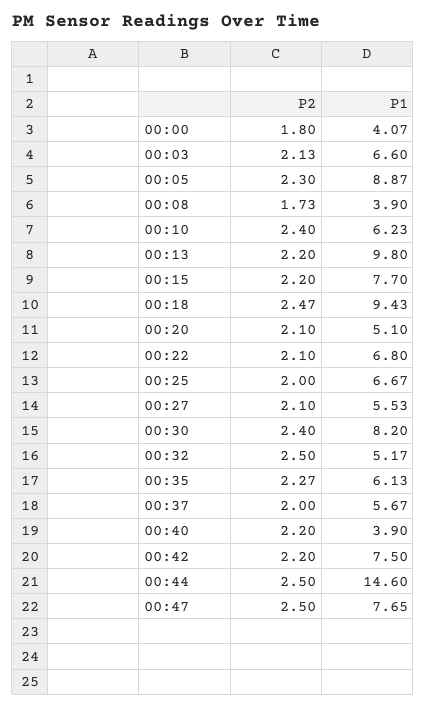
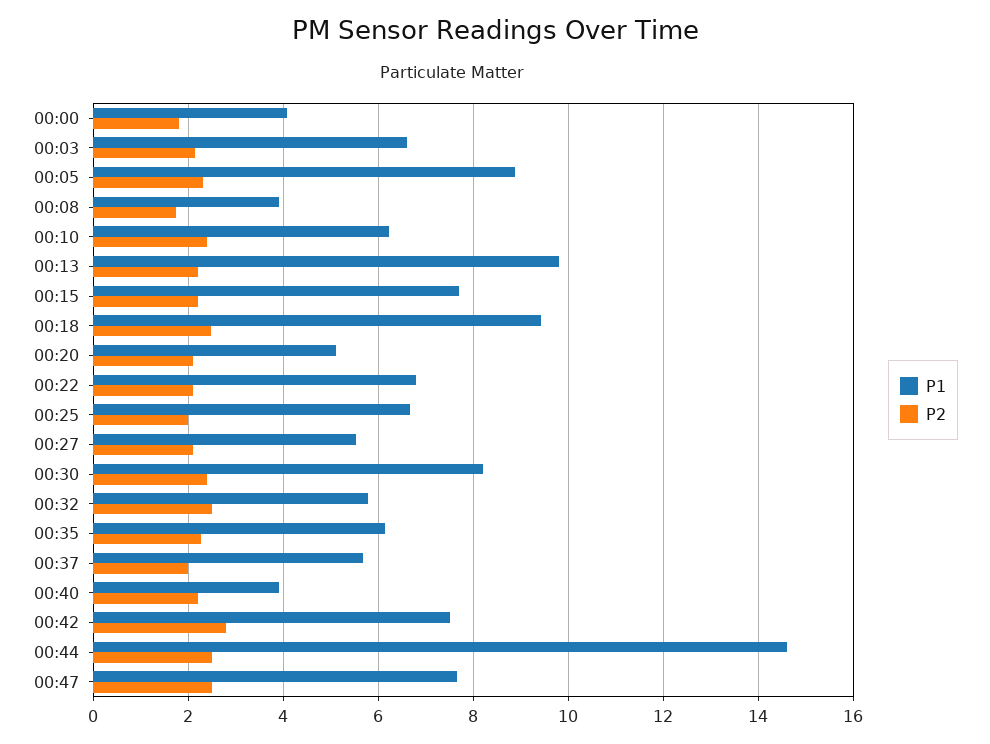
P1, 00:32: 5.17 -> 5.8
P2, 00:42: 2.2 -> 2.8

